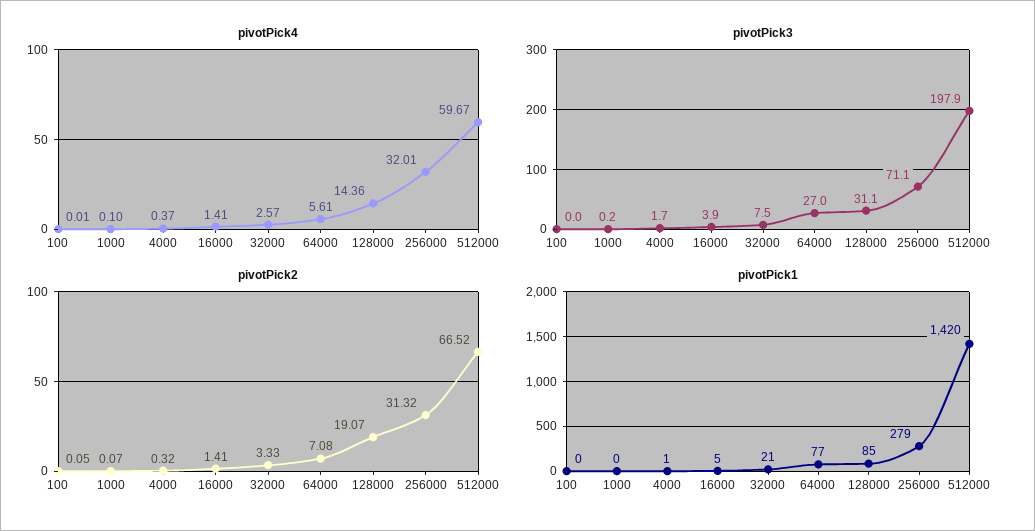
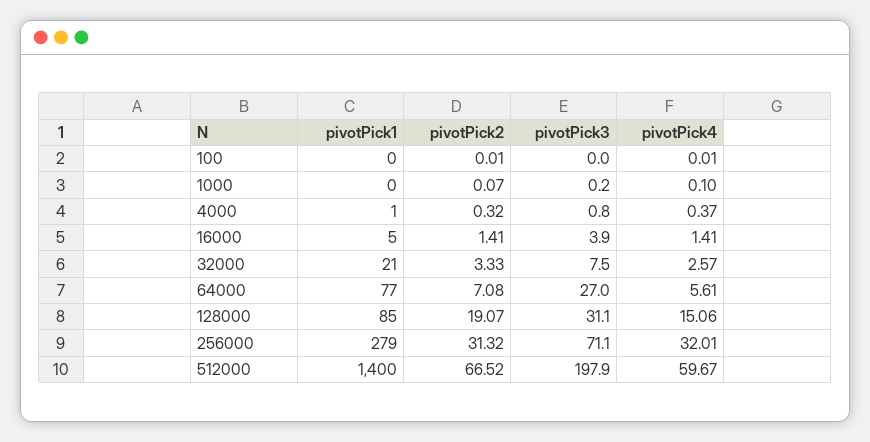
pivotPick4, 128000: 14.36 -> 15.06
pivotPick3, 4000: 1.7 -> 0.8
pivotPick2, 100: 0.05 -> 0.01
pivotPick1, 512000: 1420 -> 1400

